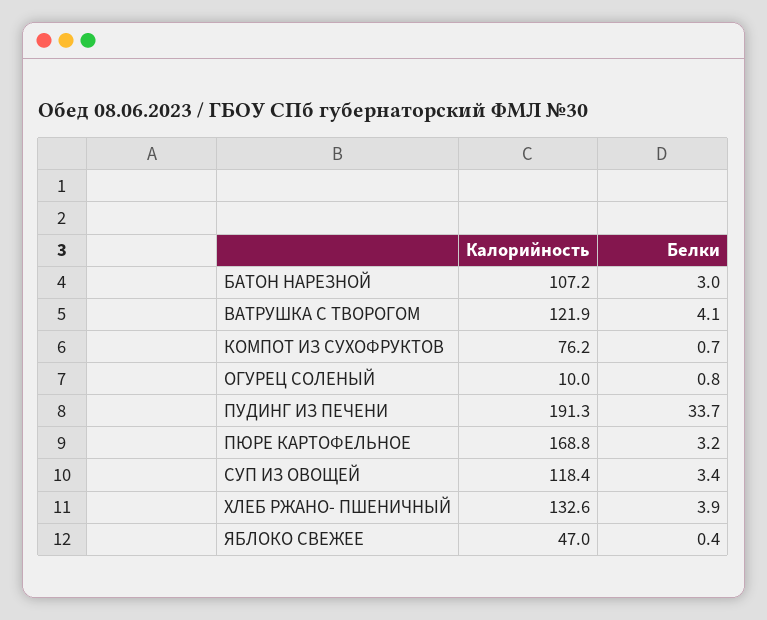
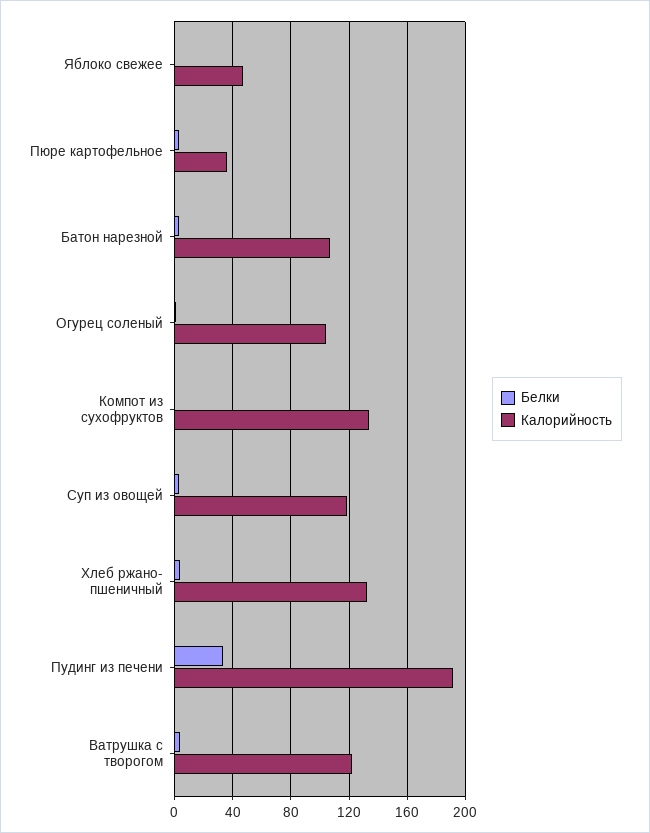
Калорийность, КОМПОТ ИЗ СУХОФРУКТОВ: 76.2 -> 135
Калорийность, ОГУРЕЦ СОЛЕНЫЙ: 10 -> 105
Калорийность, ПЮРЕ КАРТОФЕЛЬНОЕ: 168.8 -> 35

